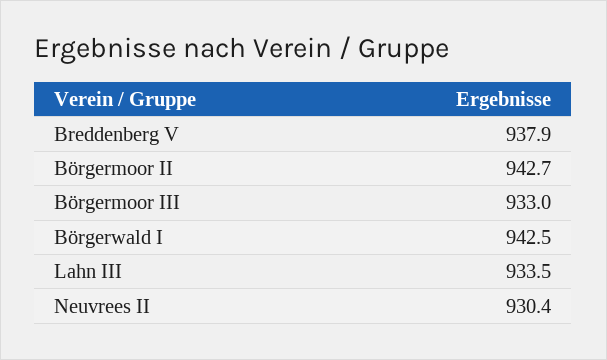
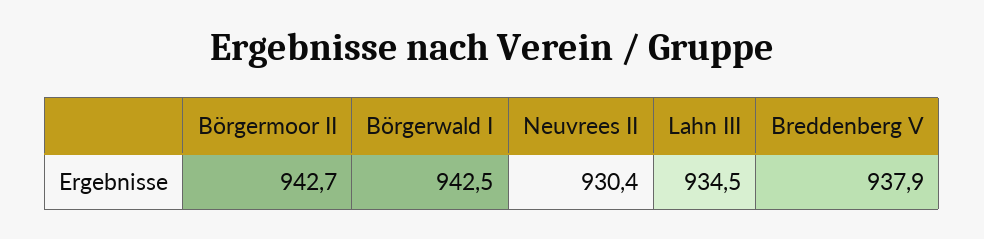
Börgermoor III: 933 -> none
Lahn III: 933.5 -> 934.5

